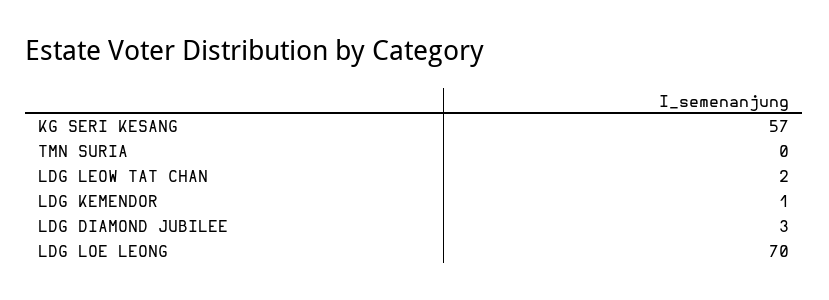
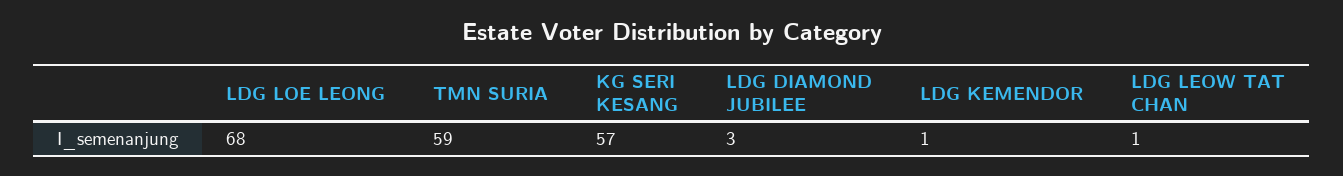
TMN SURIA: 0 -> 59
LDG LEOW TAT CHAN: 2 -> 1
LDG LOE LEONG: 70 -> 68

